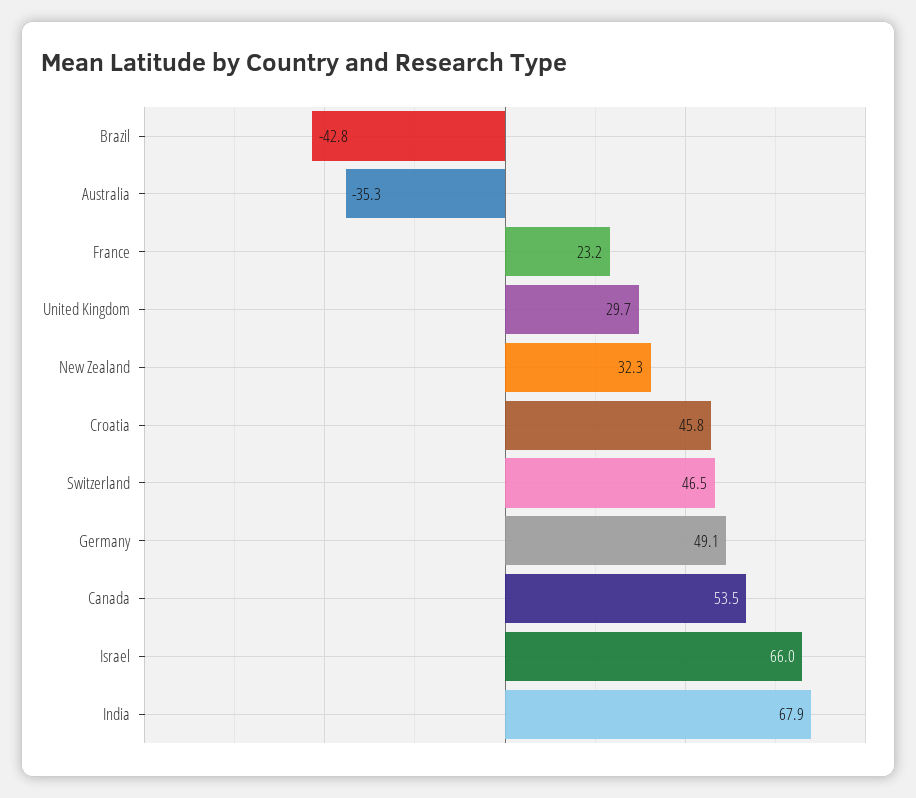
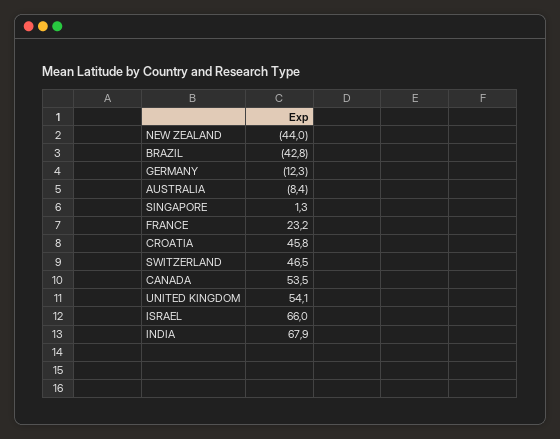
Australia: -35.3 -> -8.4
United Kingdom: 29.7 -> 54.1
New Zealand: 32.3 -> -44
Germany: 49.1 -> -12.3
SINGAPORE: none -> 1.3

